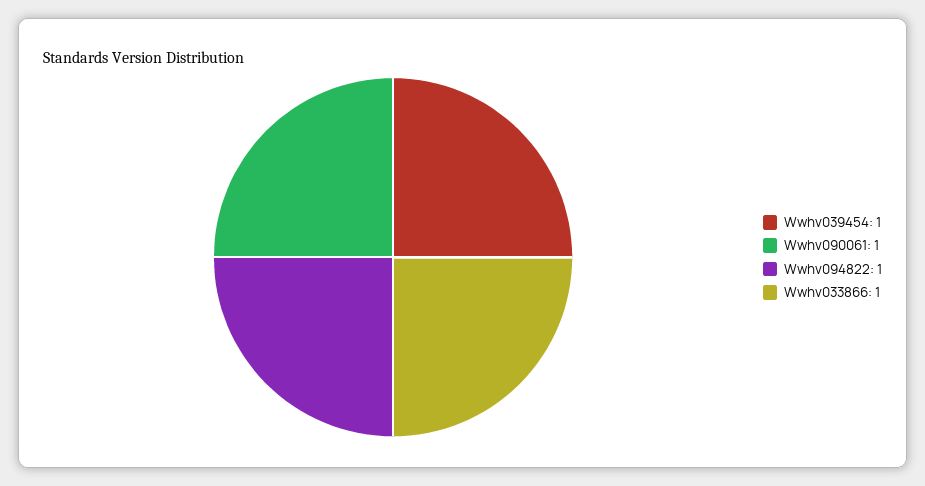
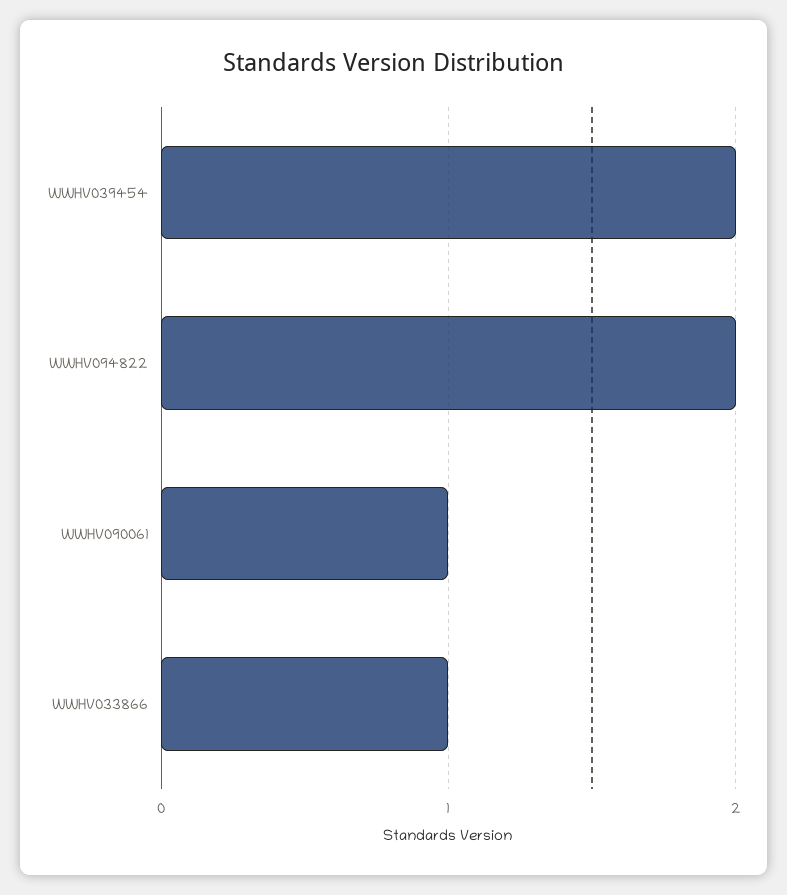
Wwhv039454: 1 -> 2
Wwhv094822: 1 -> 2

